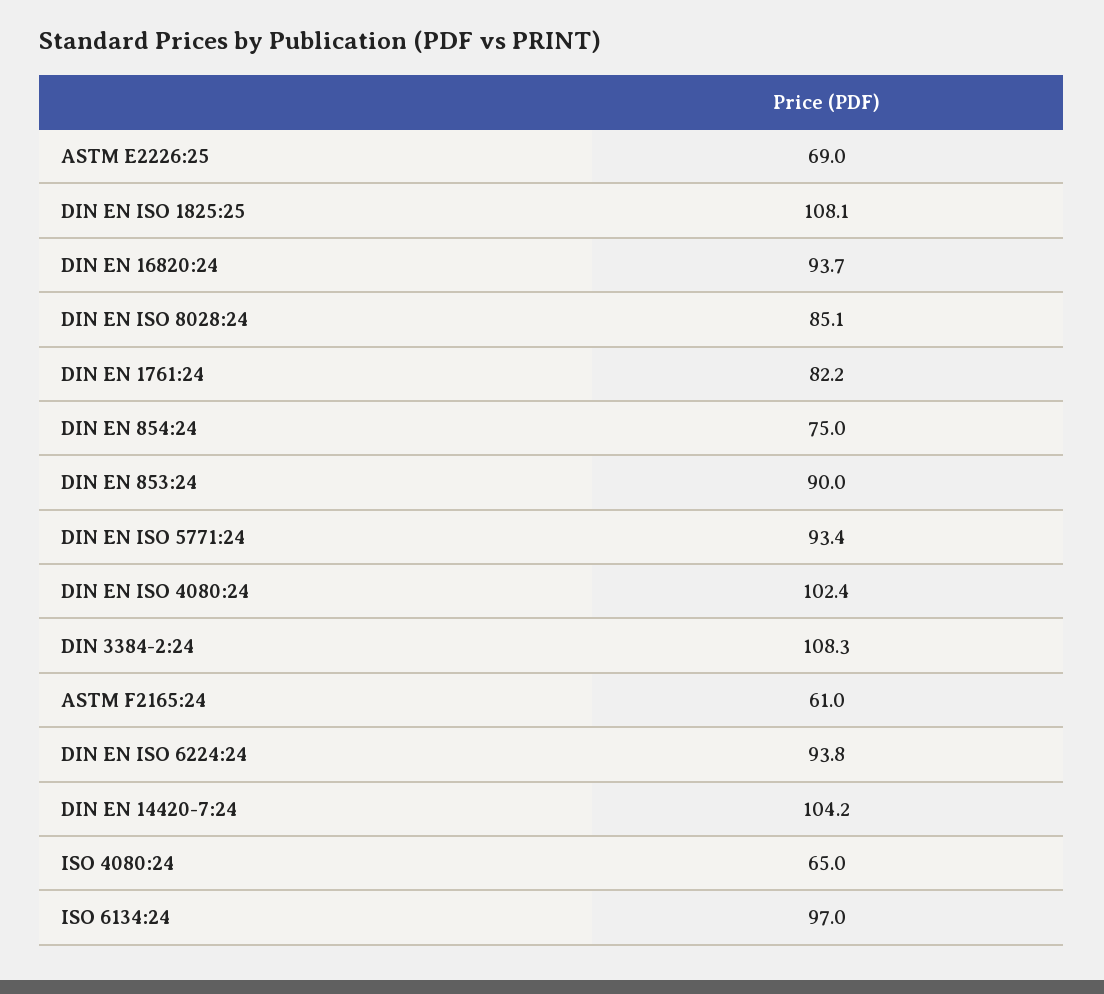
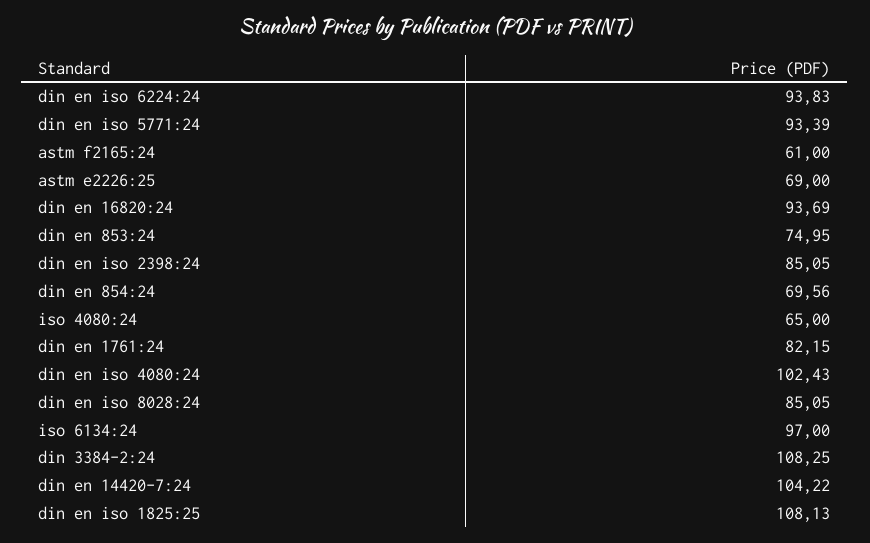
DIN EN 854:24: 75 -> 69.56
DIN EN 853:24: 90 -> 74.95
din en iso 2398:24: none -> 85.05

